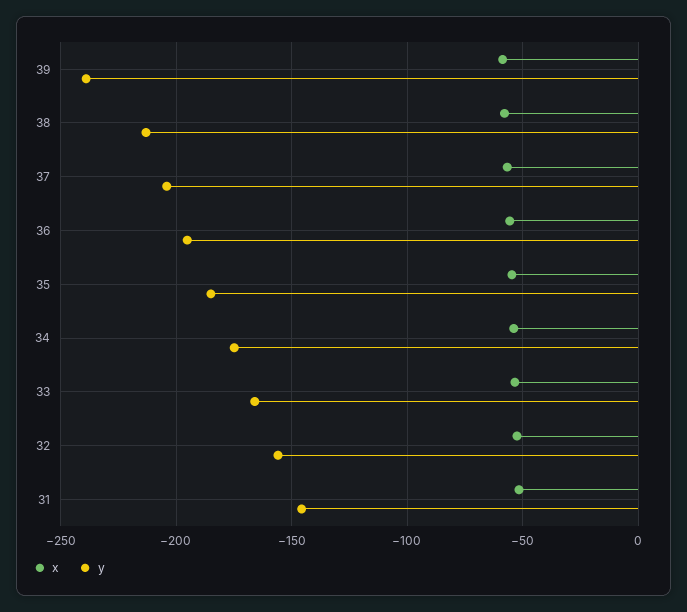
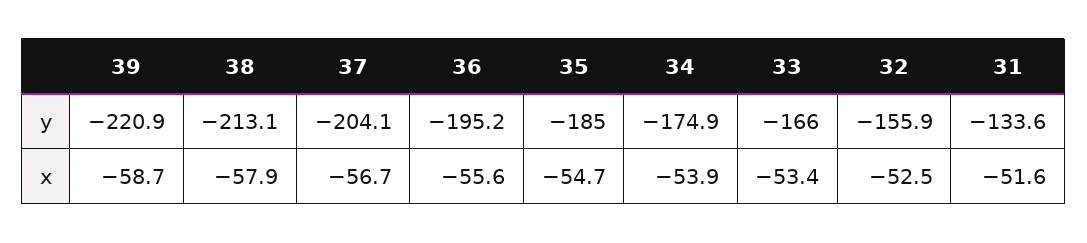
y, 39: -240 -> -220.9
y, 31: -145 -> -133.6

